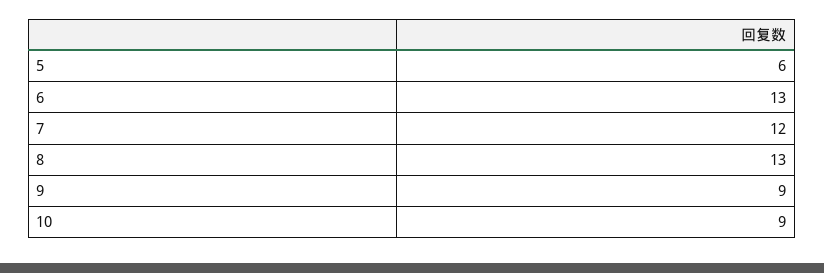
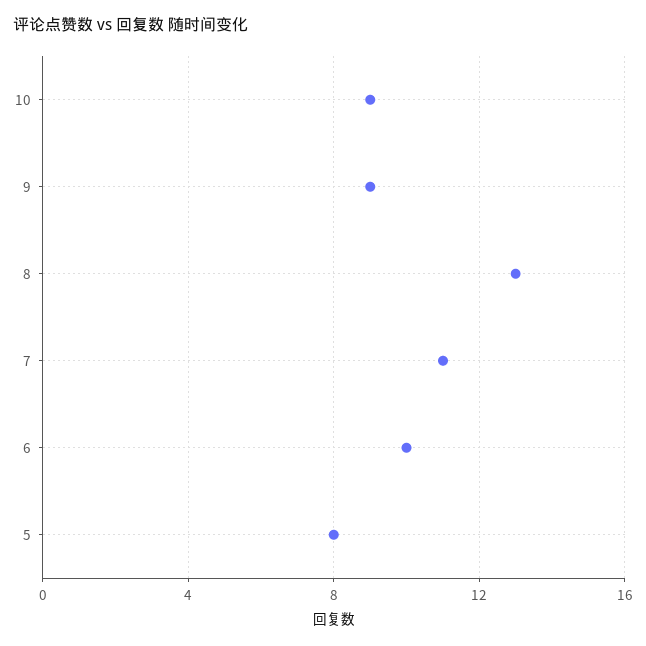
5: 6 -> 8
6: 13 -> 10
7: 12 -> 11

